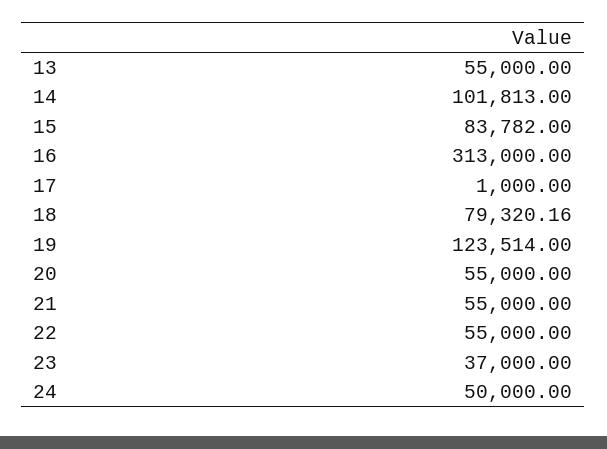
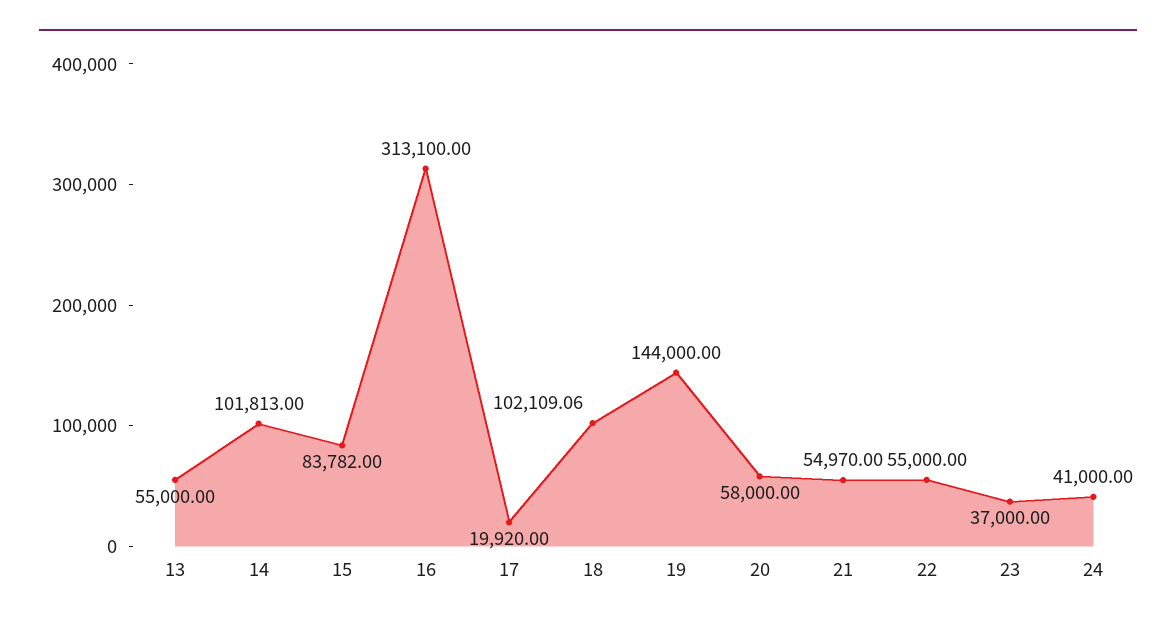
16: 313000 -> 313100
17: 1000 -> 19920
18: 79320.16 -> 102109.06
19: 123514 -> 144000
20: 55000 -> 58000
21: 55000 -> 54970
24: 50000 -> 41000

